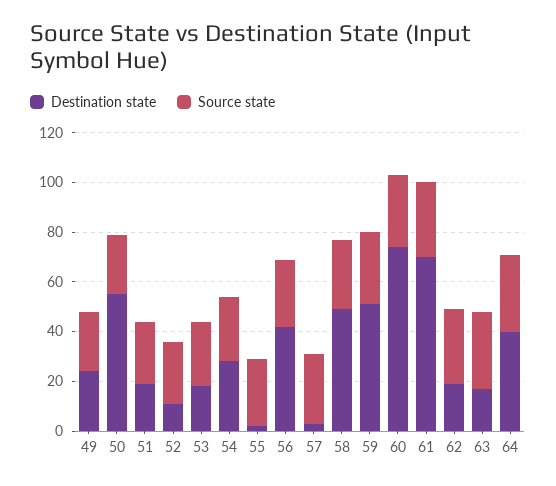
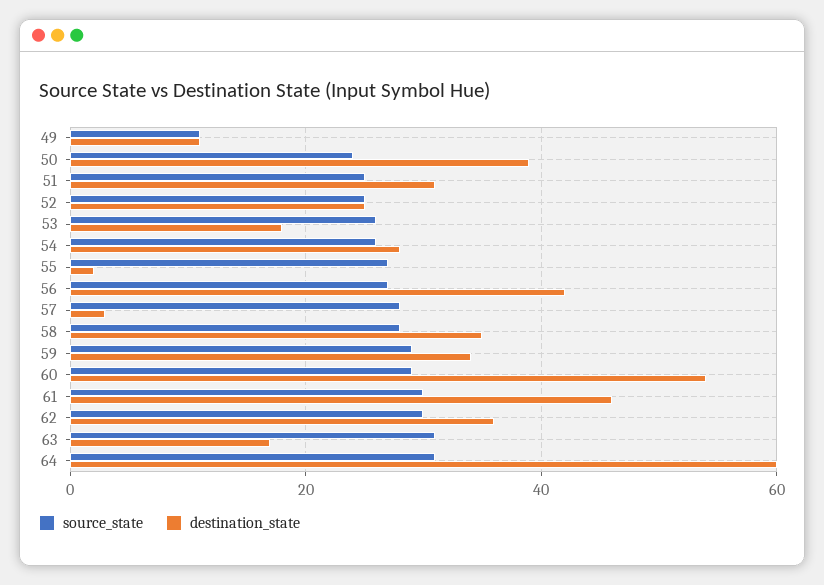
Destination state, 49: 25 -> 10
Source state, 49: 25 -> 10
Destination state, 50: 55 -> 40
Destination state, 51: 20 -> 30
Destination state, 52: 10 -> 25
Destination state, 58: 50 -> 35
Destination state, 59: 50 -> 35
Destination state, 60: 75 -> 55
Destination state, 61: 70 -> 45
Destination state, 62: 20 -> 35
Destination state, 64: 40 -> 60

